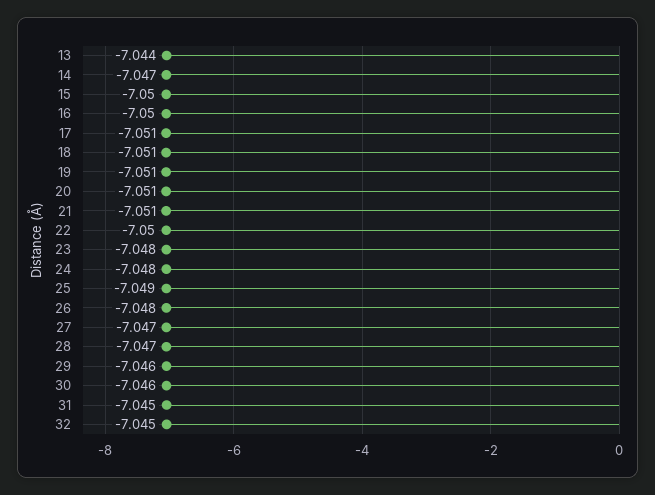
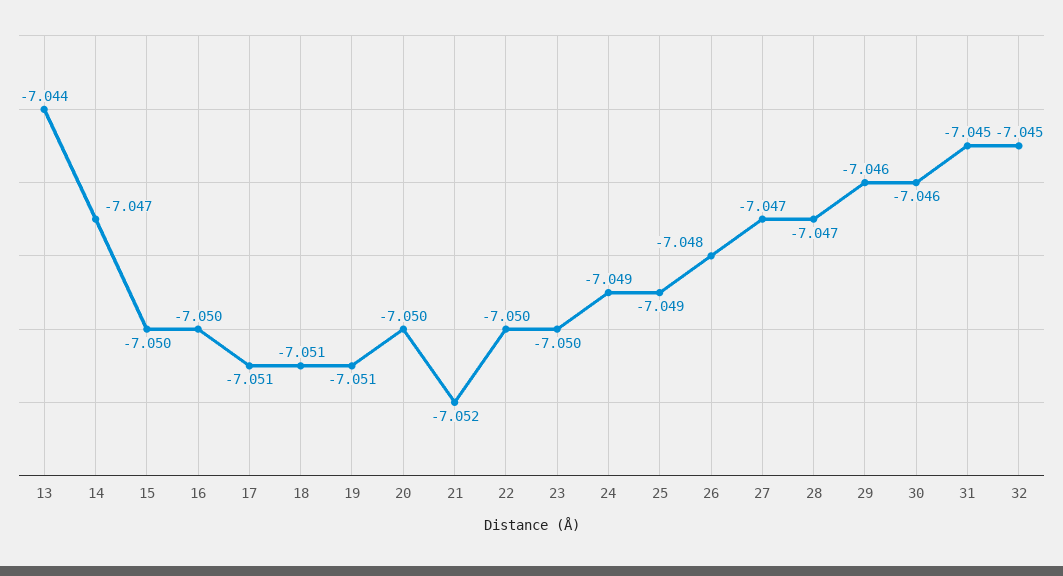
20: -7.051 -> -7.05
21: -7.051 -> -7.052
23: -7.048 -> -7.05
24: -7.048 -> -7.049

